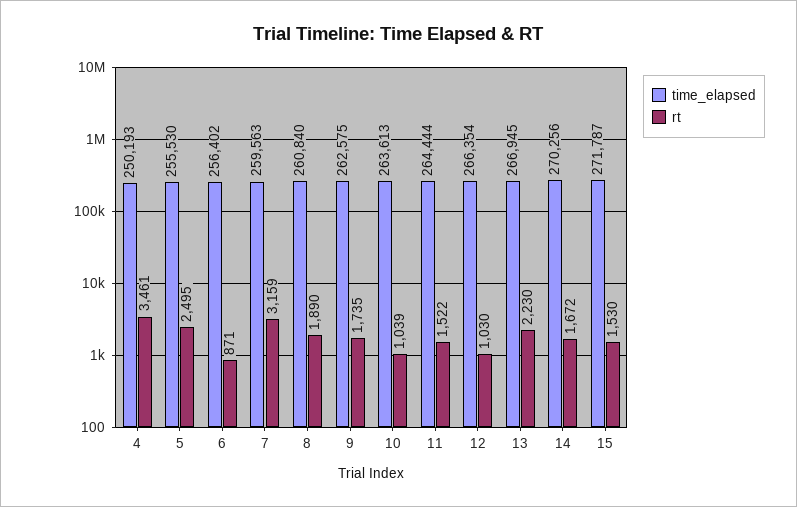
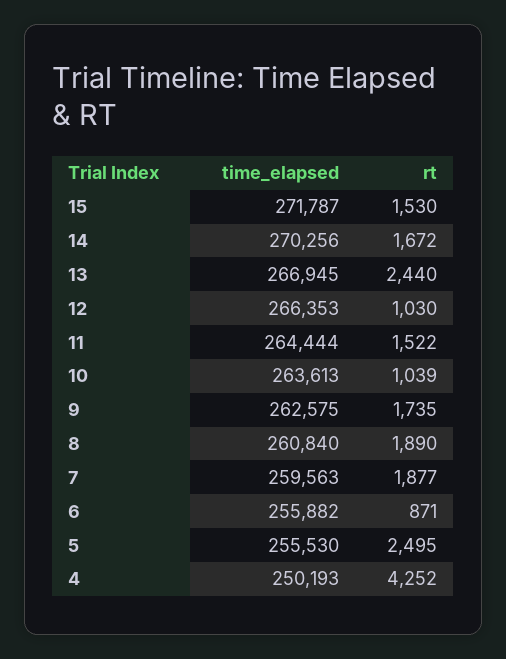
rt, 4: 3461 -> 4252
time_elapsed, 6: 256402 -> 255882
rt, 7: 3159 -> 1877
time_elapsed, 12: 266354 -> 266353
rt, 13: 2230 -> 2440

